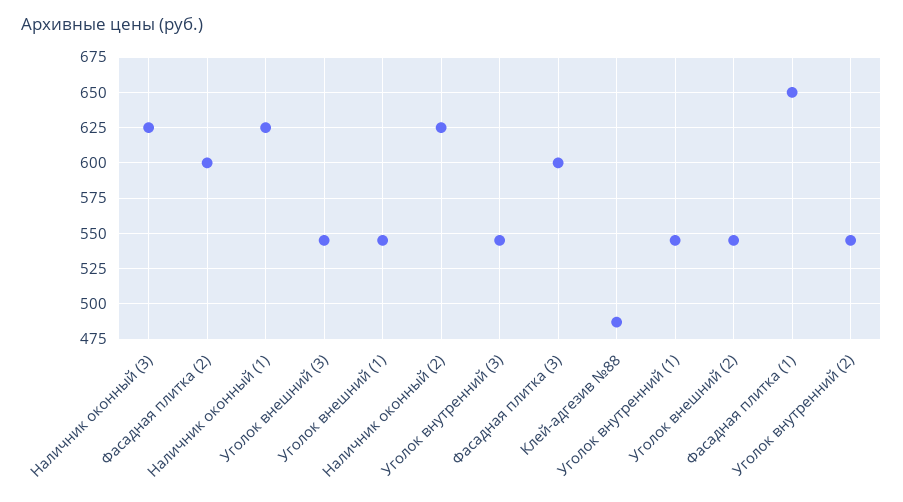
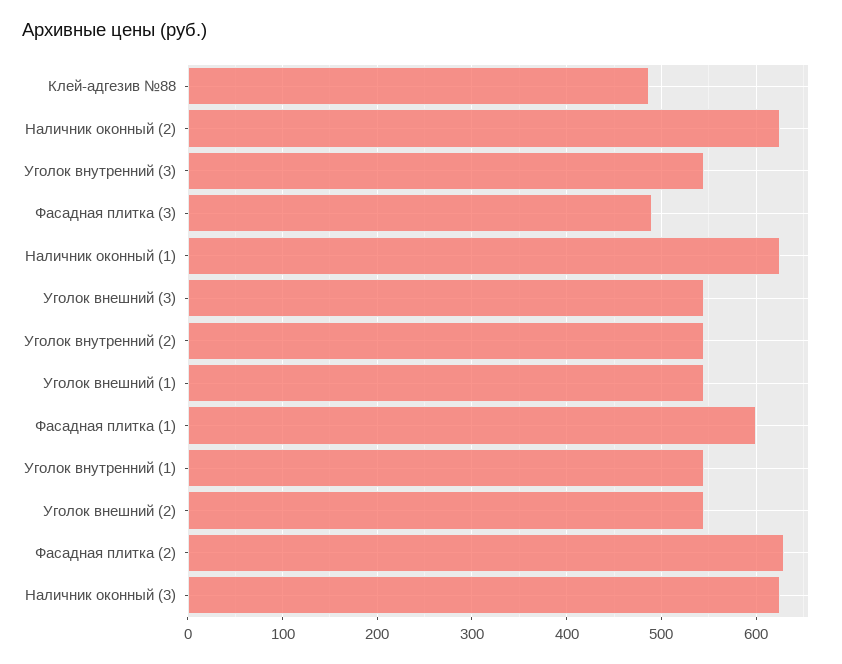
Фасадная плитка (2): 600 -> 630
Фасадная плитка (3): 600 -> 490
Фасадная плитка (1): 650 -> 600

